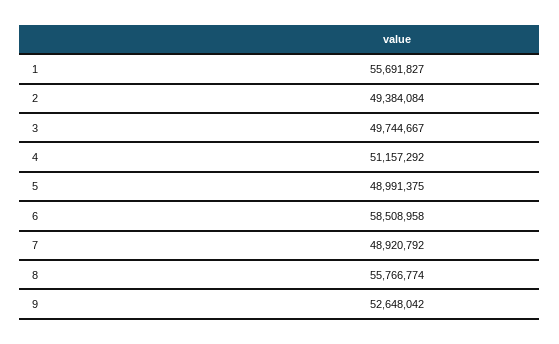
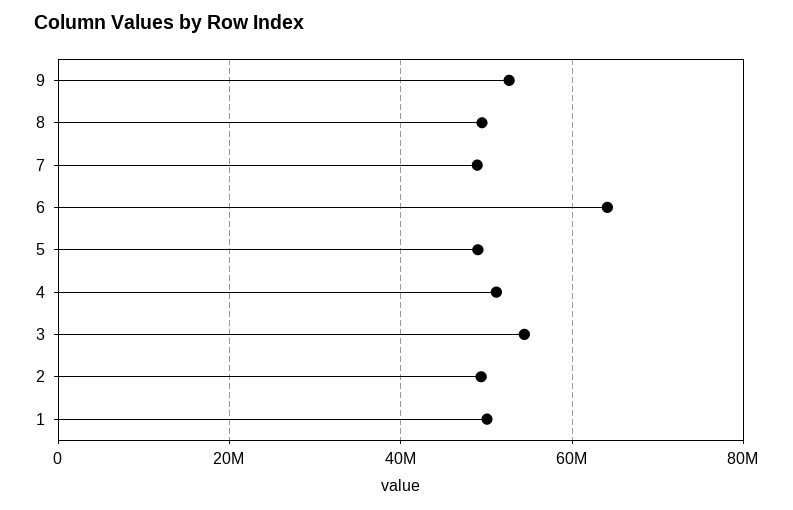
1: 55691827 -> 50000000
3: 49744667 -> 54000000
6: 58508958 -> 64000000
8: 55766774 -> 50000000

